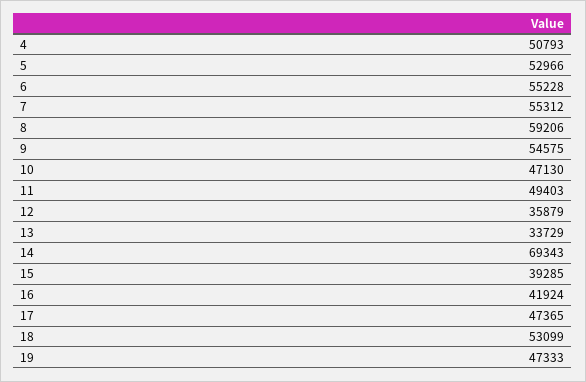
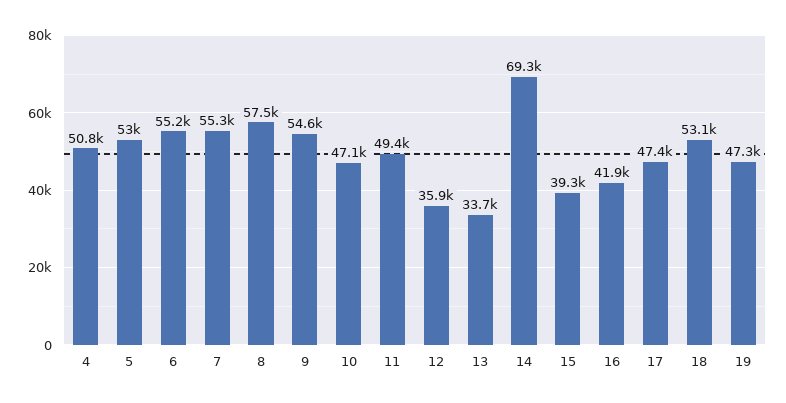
8: 59206 -> 57500

